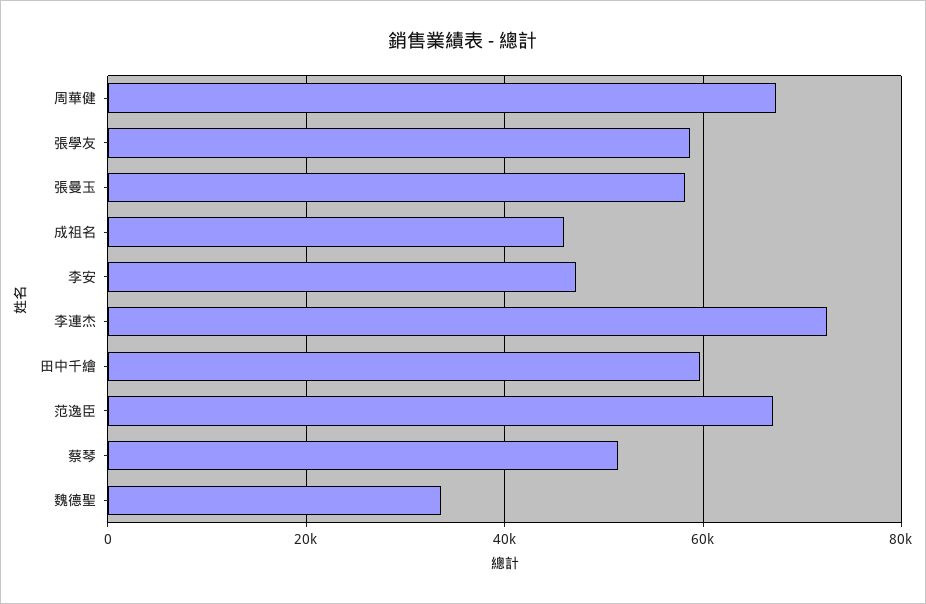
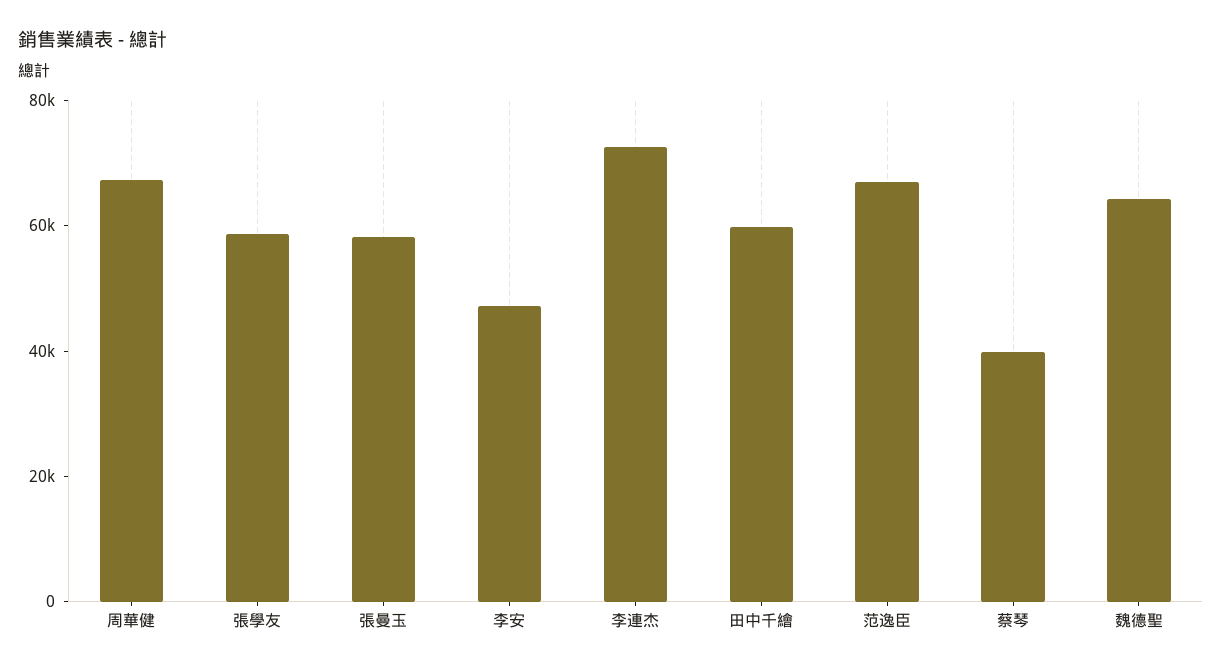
成祖名: 46000 -> none
蔡琴: 52000 -> 40000
魏德聖: 34000 -> 65000

